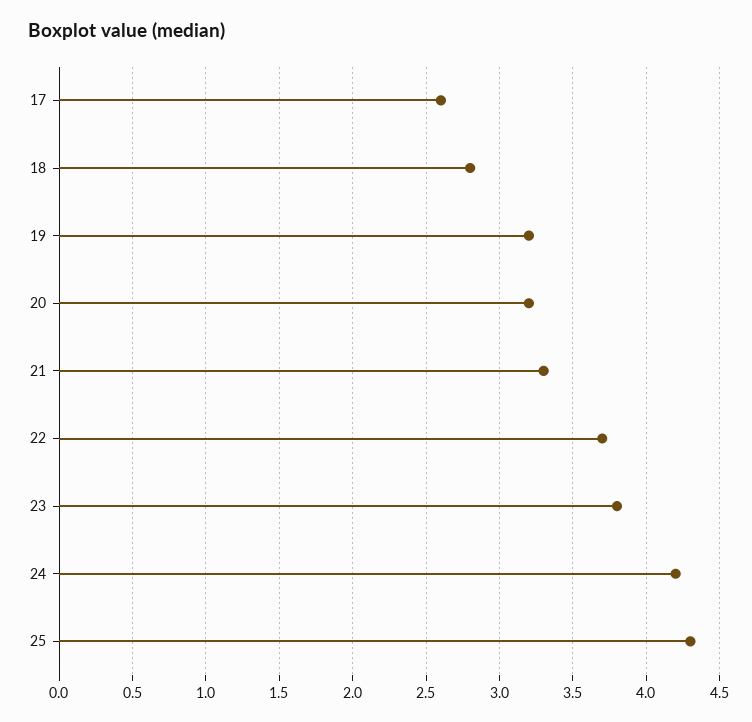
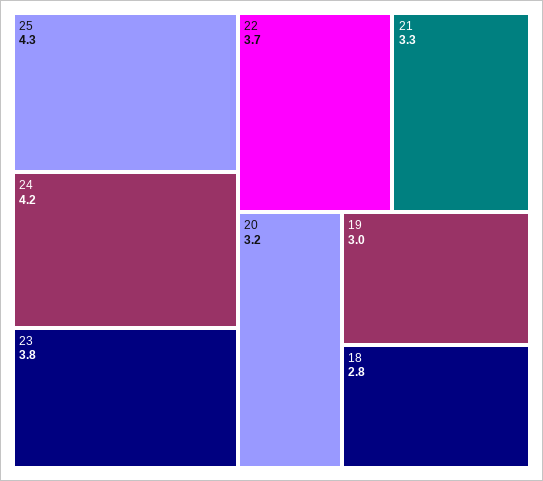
17: 2.6 -> none
19: 3.2 -> 3

